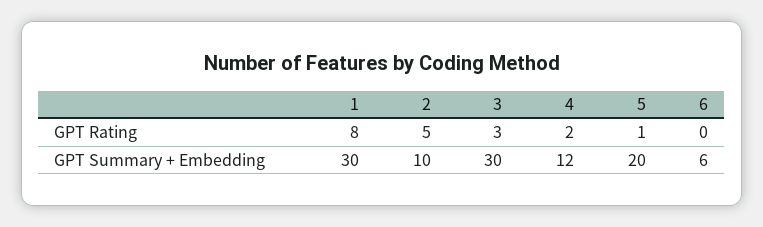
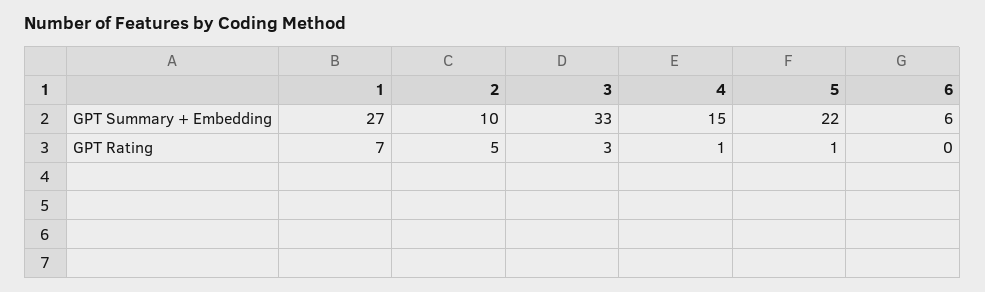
1, GPT Rating: 8 -> 7
4, GPT Rating: 2 -> 1
1, GPT Summary + Embedding: 30 -> 27
3, GPT Summary + Embedding: 30 -> 33
4, GPT Summary + Embedding: 12 -> 15
5, GPT Summary + Embedding: 20 -> 22

